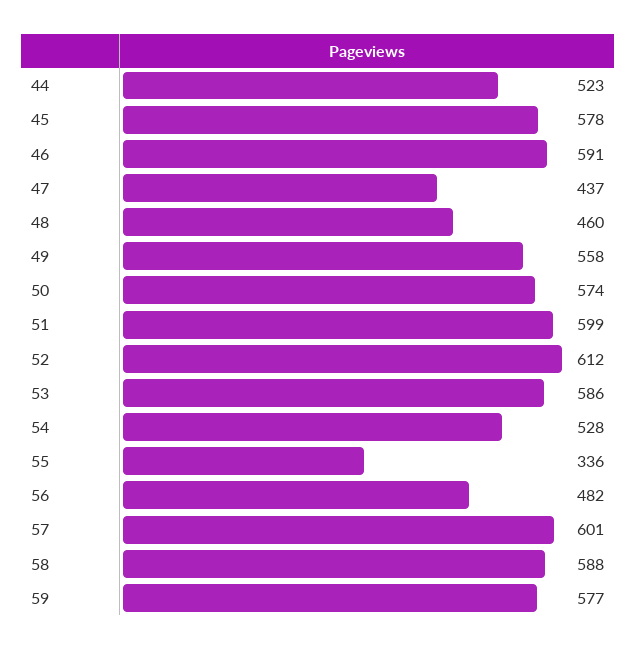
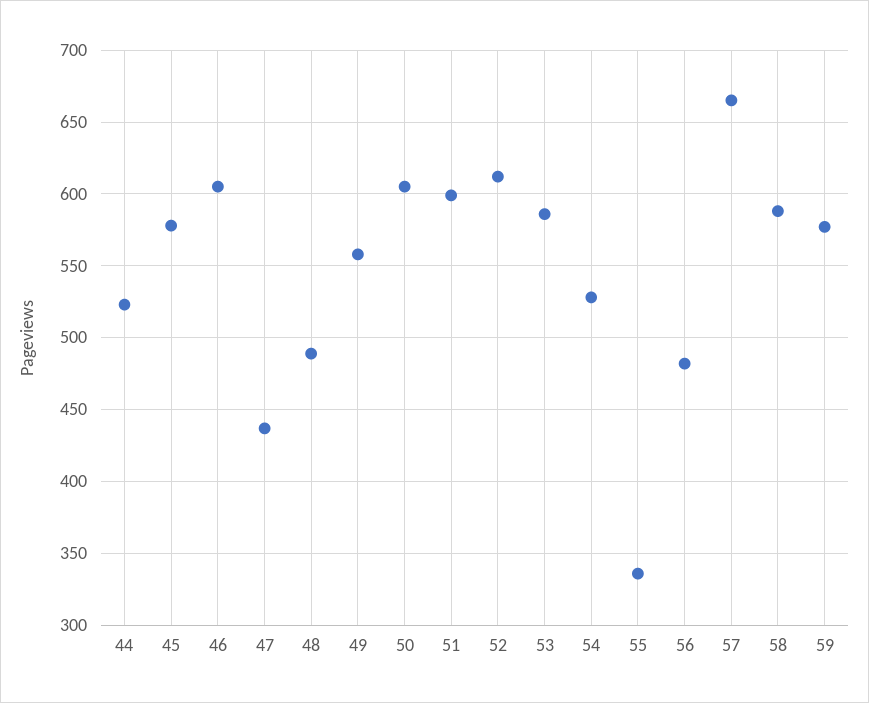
46: 591 -> 605
48: 460 -> 490
50: 574 -> 605
57: 601 -> 665

